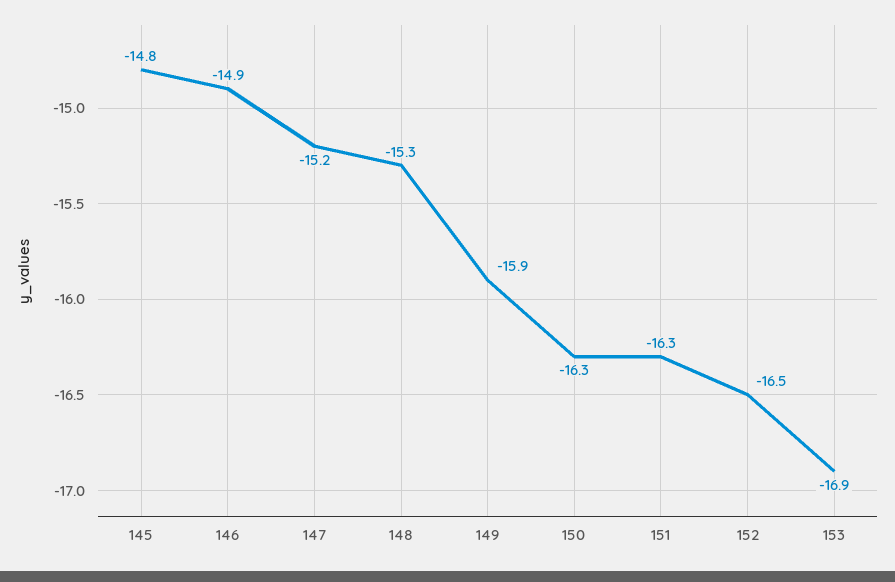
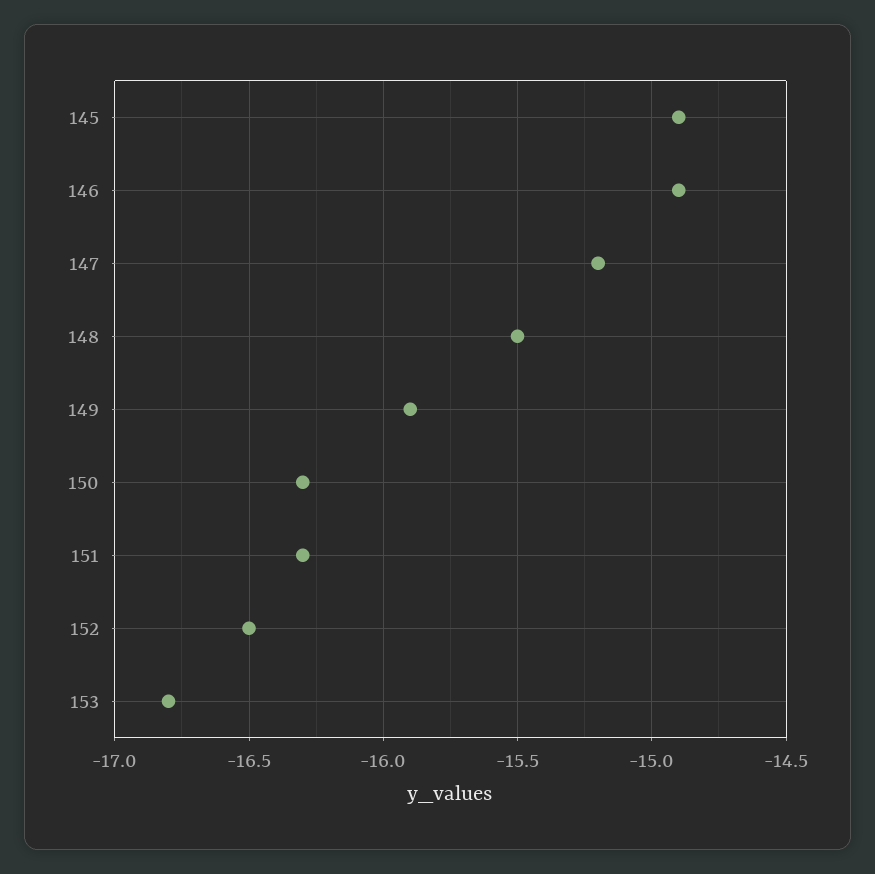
145: -14.8 -> -14.9
148: -15.3 -> -15.5
153: -16.9 -> -16.8

